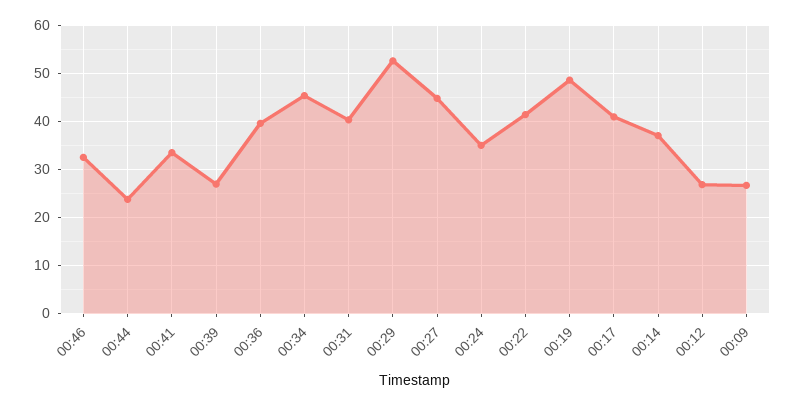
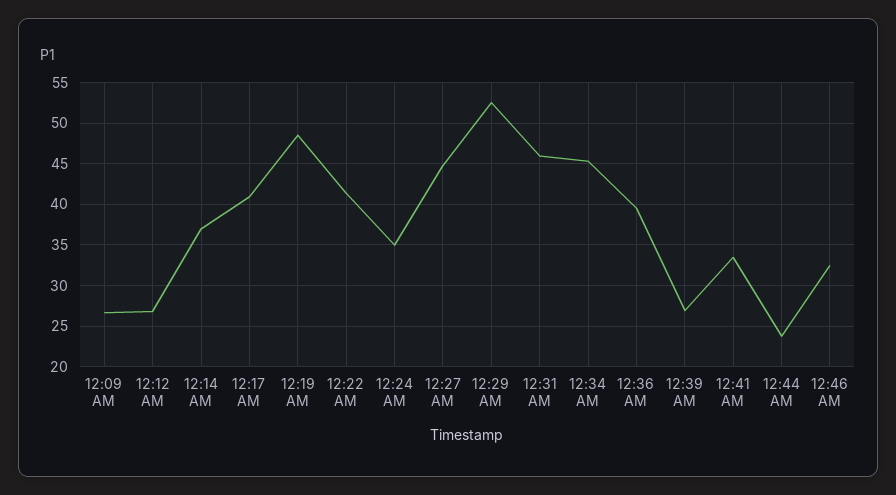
00:31: 40 -> 46

